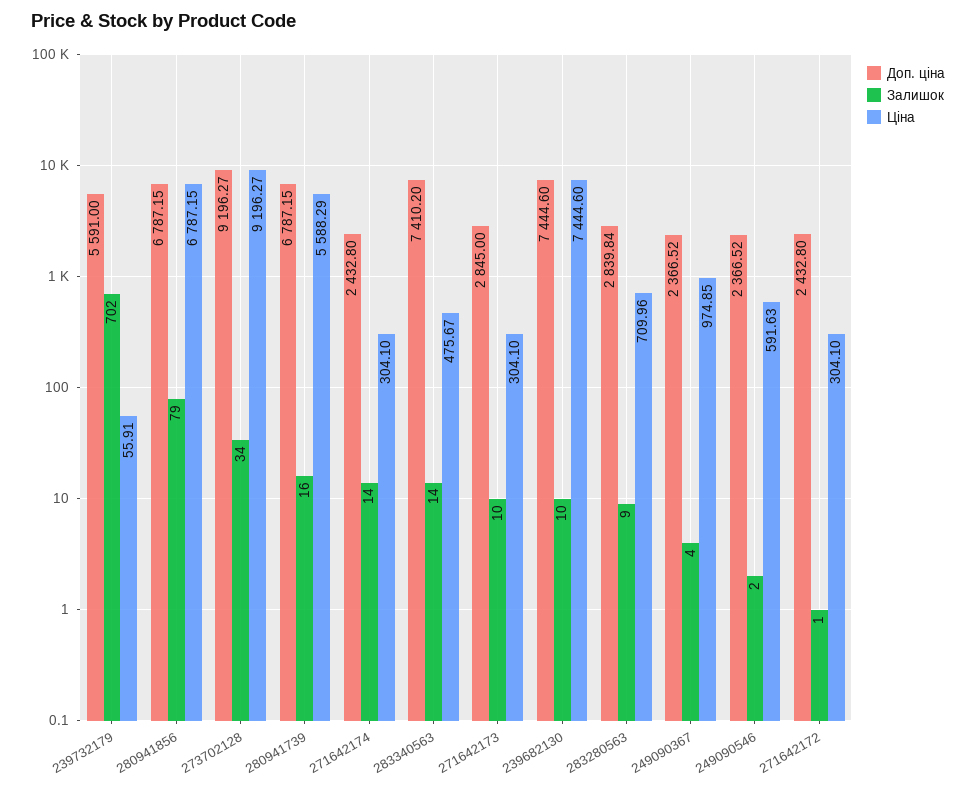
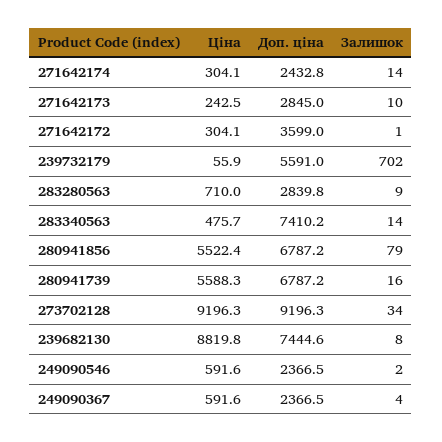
Ціна, 280941856: 6787.15 -> 5522.4
Ціна, 271642173: 304.1 -> 242.5
Залишок, 239682130: 10 -> 8
Ціна, 239682130: 7444.6 -> 8819.8
Ціна, 249090367: 974.85 -> 591.6
Доп. ціна, 271642172: 2432.8 -> 3599

